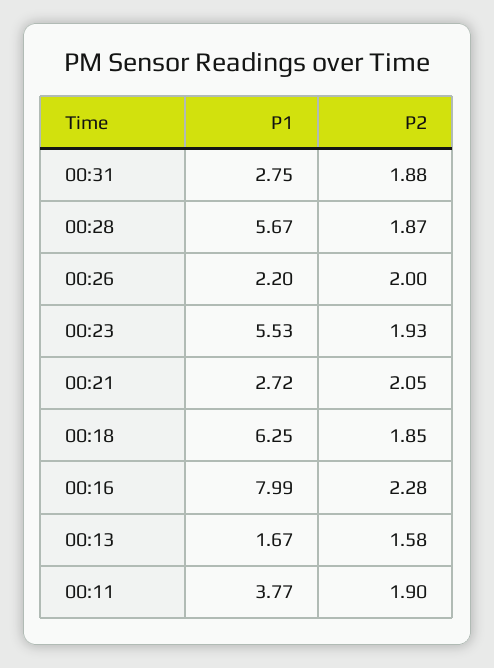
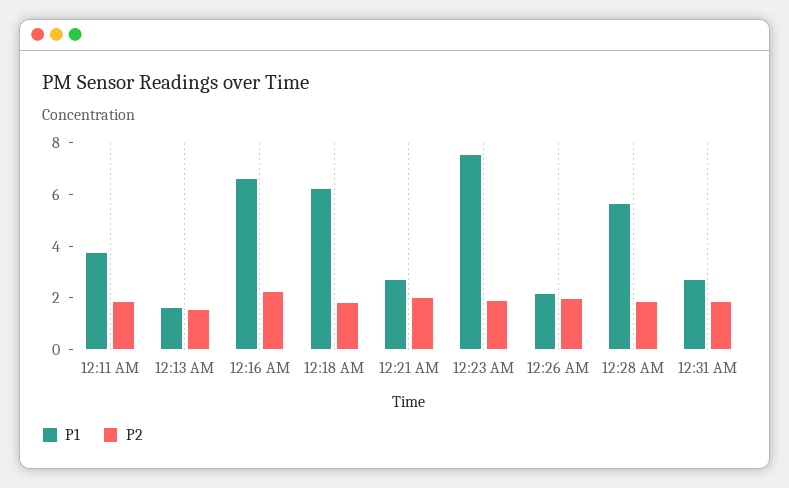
P1, 00:23: 5.53 -> 7.5
P1, 00:16: 7.99 -> 6.5

